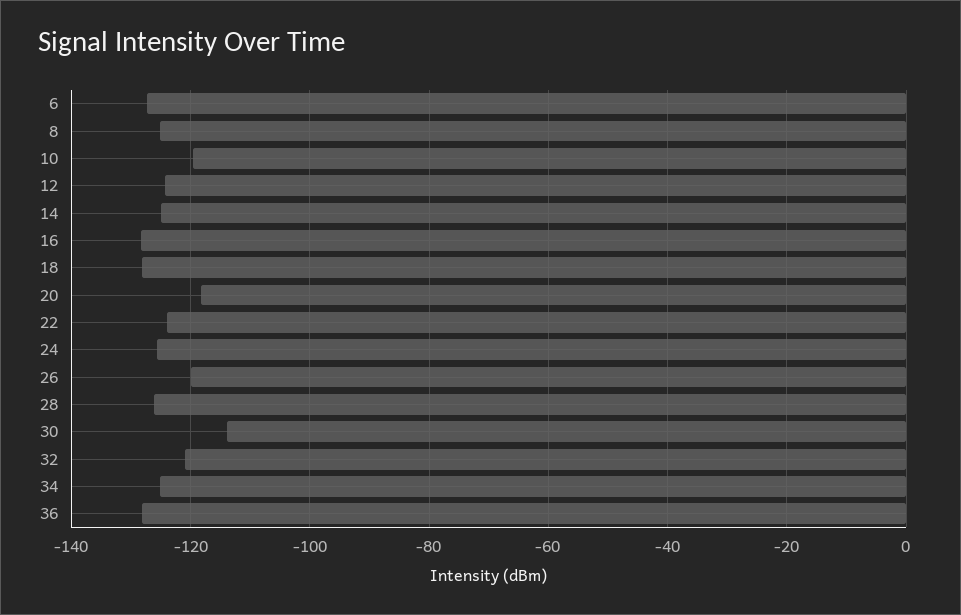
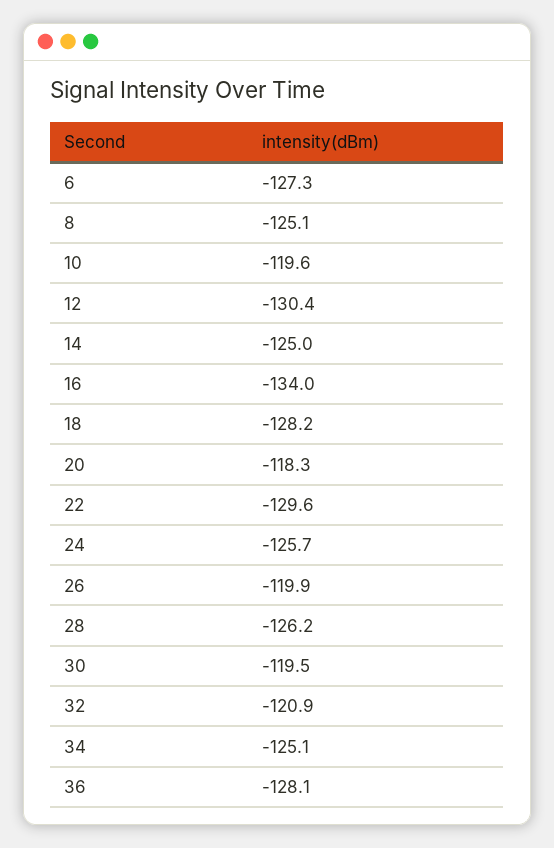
12: -124 -> -130.4
16: -128 -> -134
22: -124 -> -129.6
30: -114 -> -119.5

